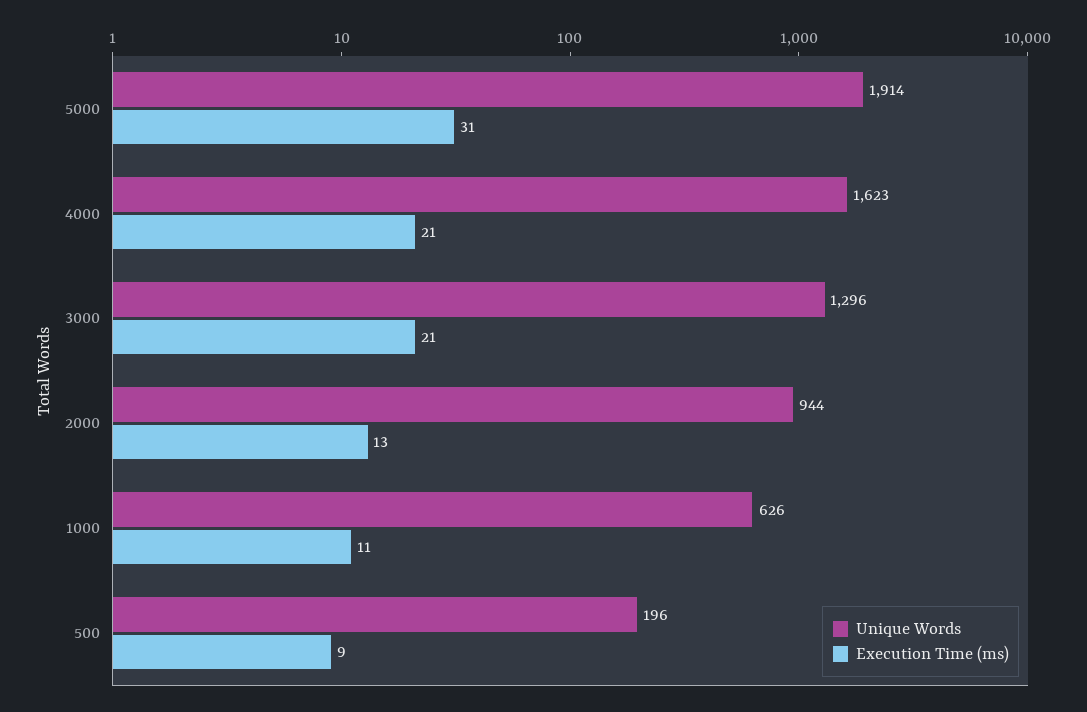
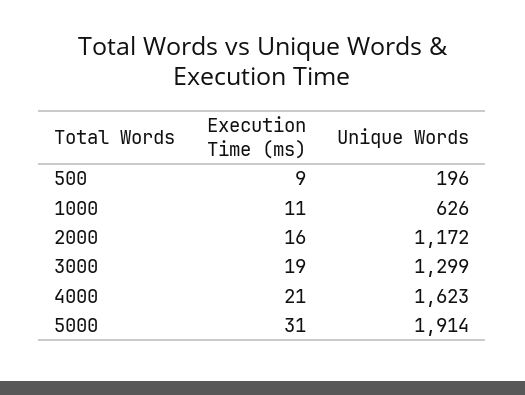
Unique Words, 3000: 1296 -> 1299
Execution Time (ms), 3000: 21 -> 19
Unique Words, 2000: 944 -> 1172
Execution Time (ms), 2000: 13 -> 16

